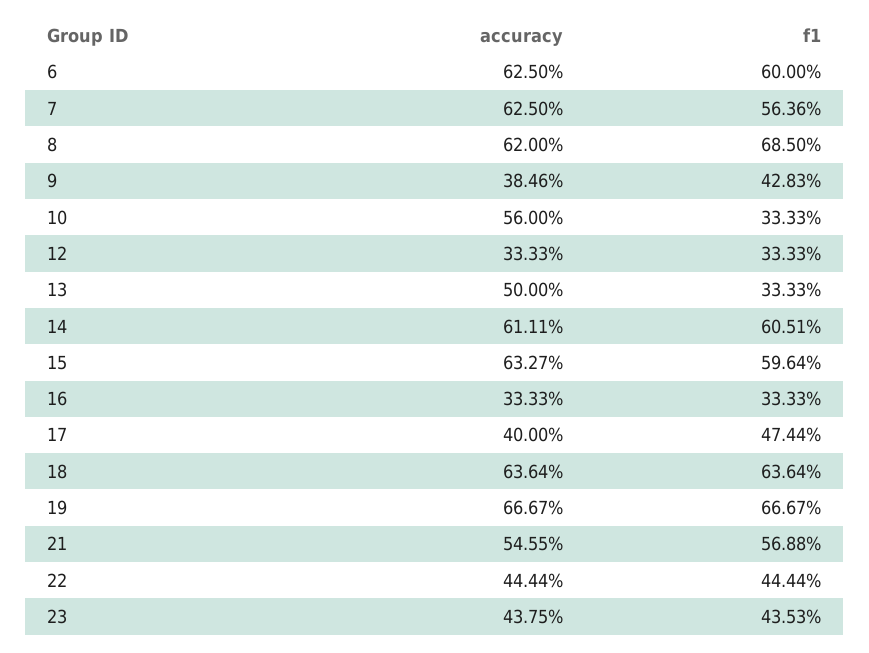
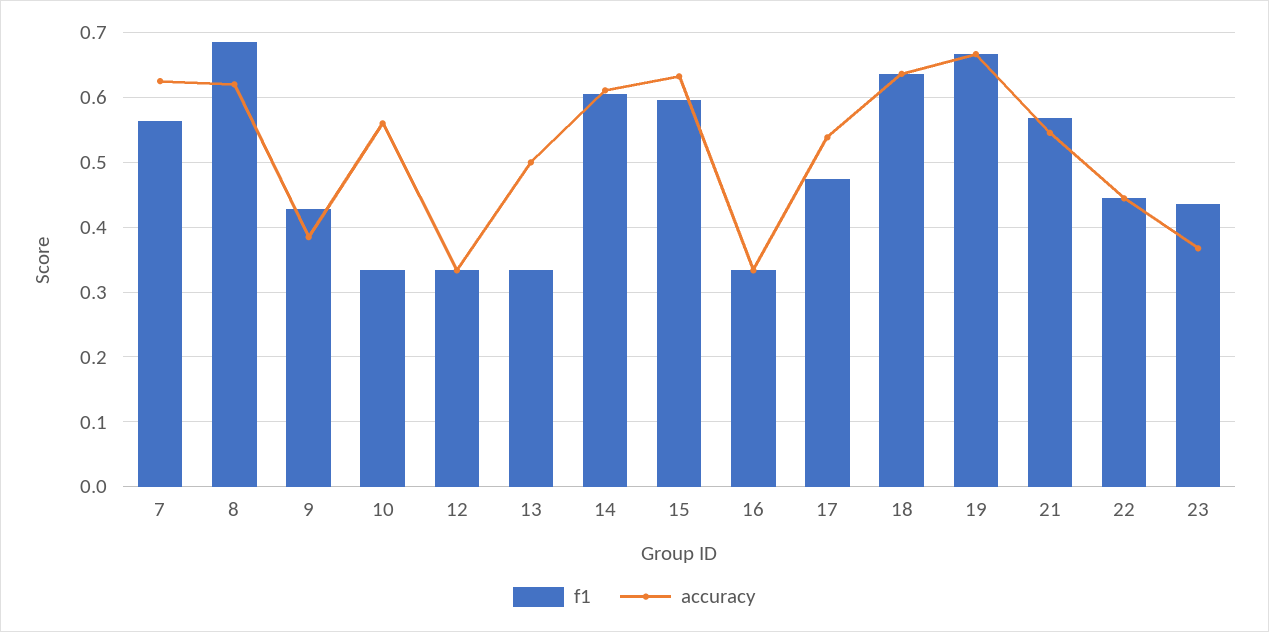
accuracy, 6: 0.625 -> none
f1, 6: 0.6 -> none
accuracy, 17: 0.4 -> 0.54
accuracy, 23: 0.4375 -> 0.37

